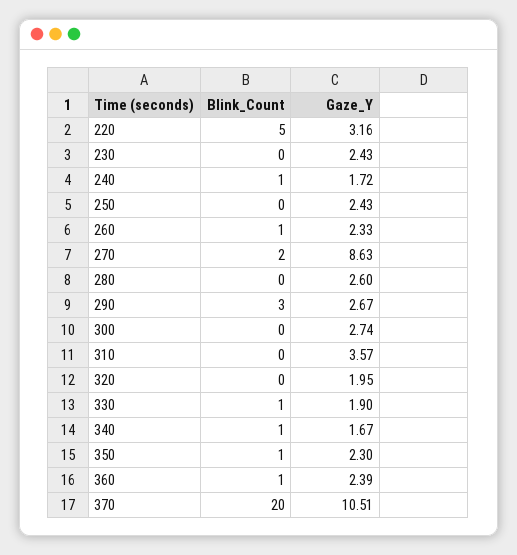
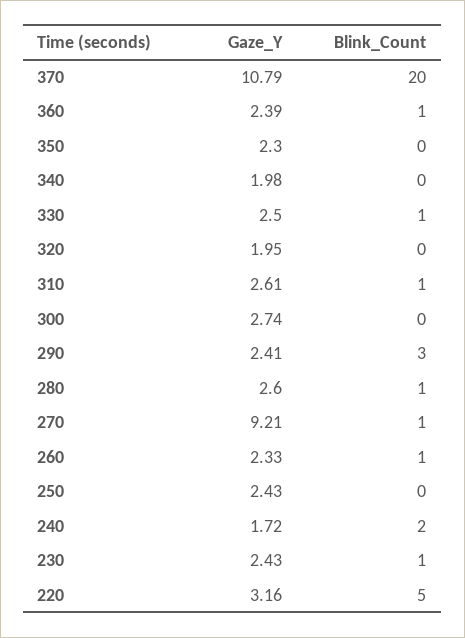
Blink_Count, 230: 0 -> 1
Blink_Count, 240: 1 -> 2
Blink_Count, 270: 2 -> 1
Gaze_Y, 270: 8.63 -> 9.21
Blink_Count, 280: 0 -> 1
Gaze_Y, 290: 2.67 -> 2.41
Blink_Count, 310: 0 -> 1
Gaze_Y, 310: 3.57 -> 2.61
Gaze_Y, 330: 1.9 -> 2.5
Blink_Count, 340: 1 -> 0
Gaze_Y, 340: 1.67 -> 1.98
Blink_Count, 350: 1 -> 0
Gaze_Y, 370: 10.51 -> 10.79

